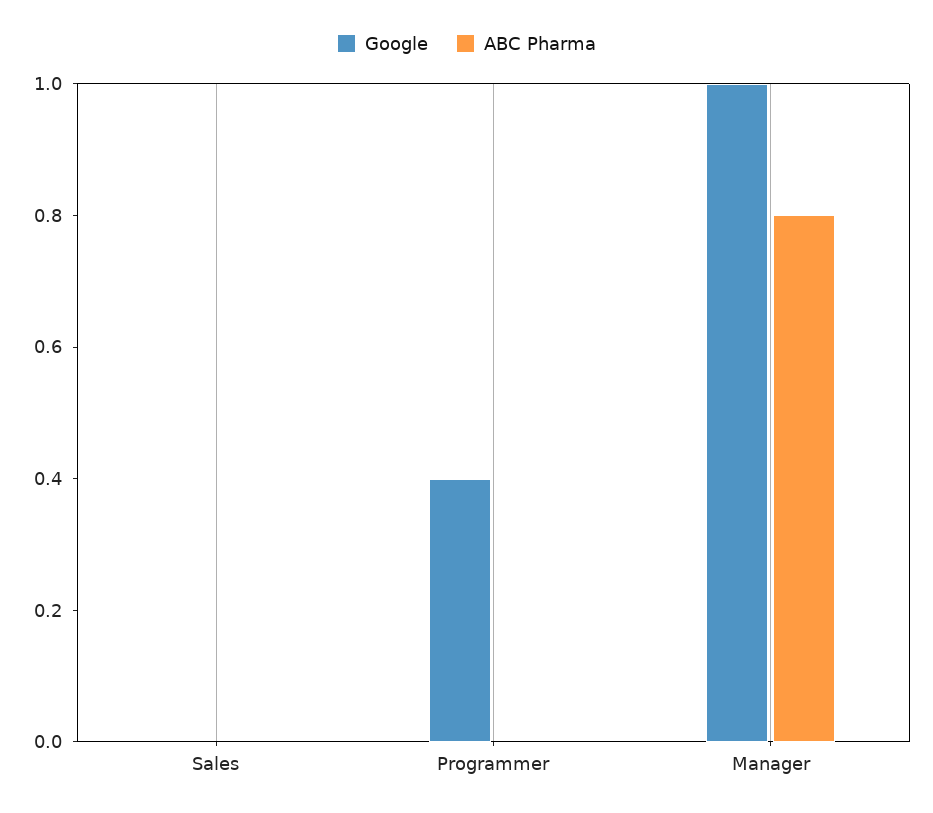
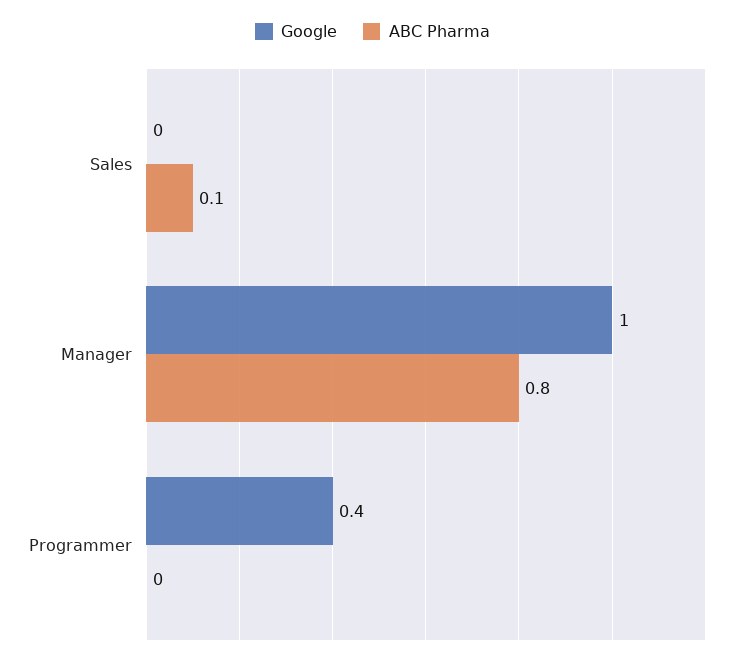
ABC Pharma, Sales: 0 -> 0.1

